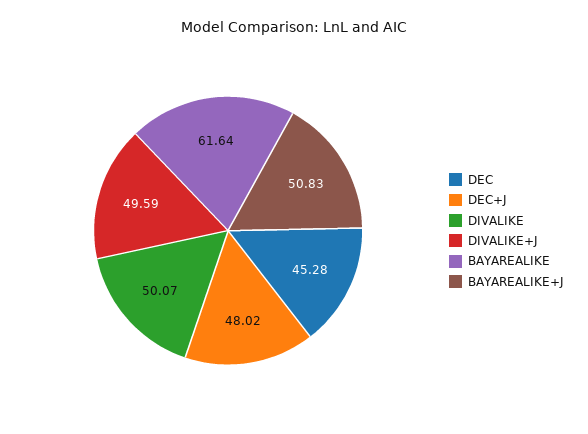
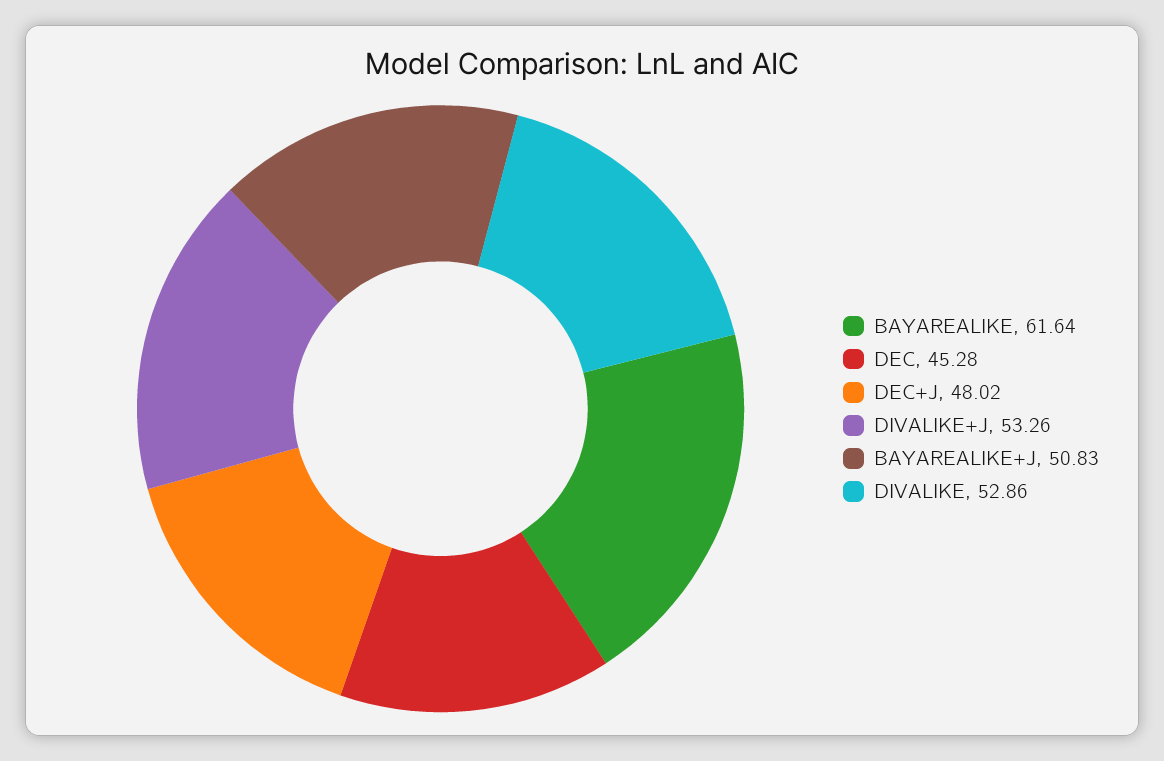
DIVALIKE: 50.07 -> 52.86
DIVALIKE+J: 49.59 -> 53.26

